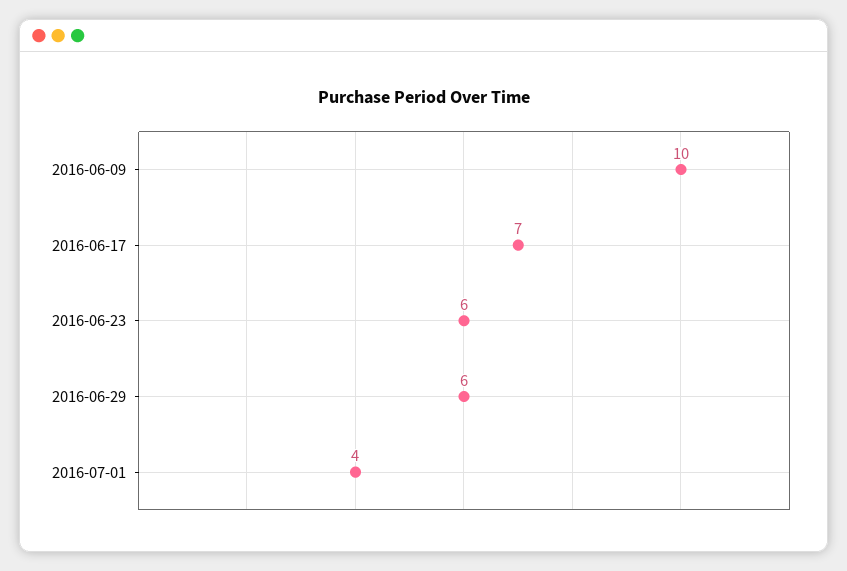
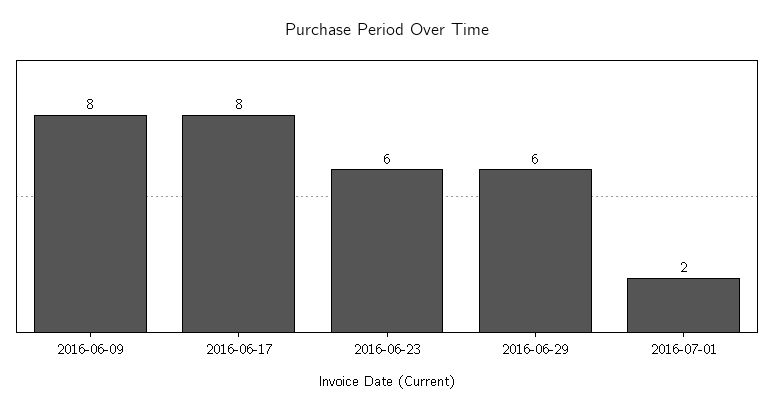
2016-06-09: 10 -> 8
2016-06-17: 7 -> 8
2016-07-01: 4 -> 2

